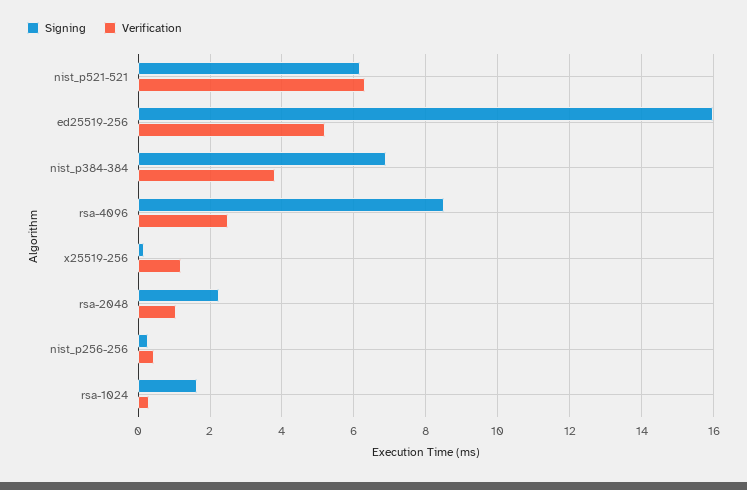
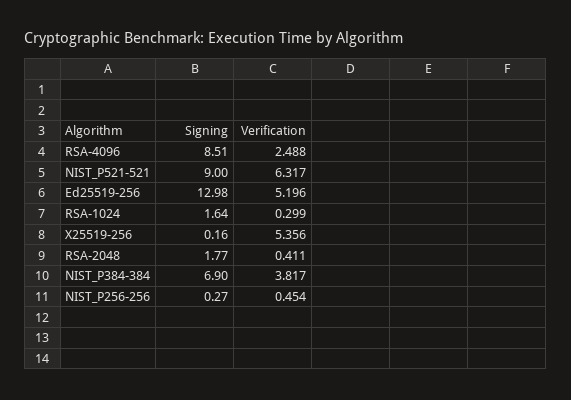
Signing, nist_p521-521: 6.2 -> 9
Signing, ed25519-256: 16 -> 12.98
Verification, x25519-256: 1.2 -> 5.356
Signing, rsa-2048: 2.2 -> 1.77
Verification, rsa-2048: 1 -> 0.411

